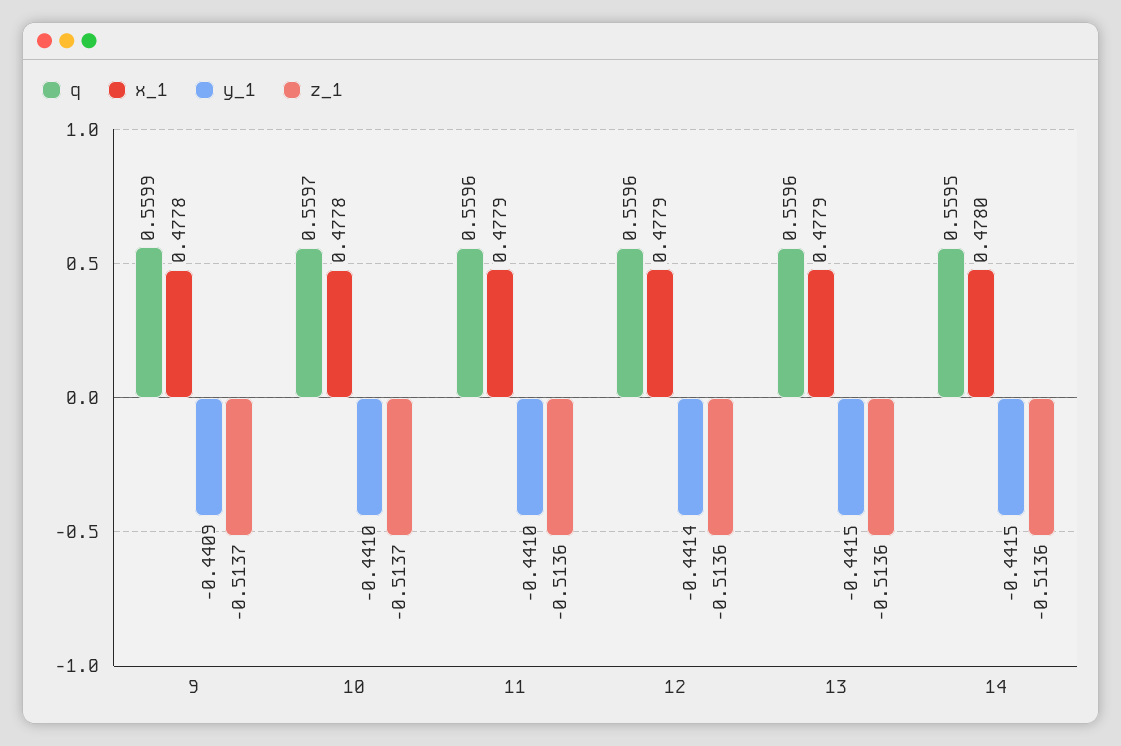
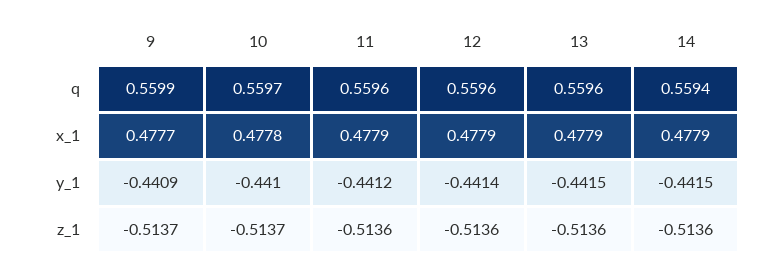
x_1, 9: 0.4778 -> 0.4777
y_1, 11: -0.441 -> -0.4412
q, 14: 0.5595 -> 0.5594
x_1, 14: 0.478 -> 0.4779

